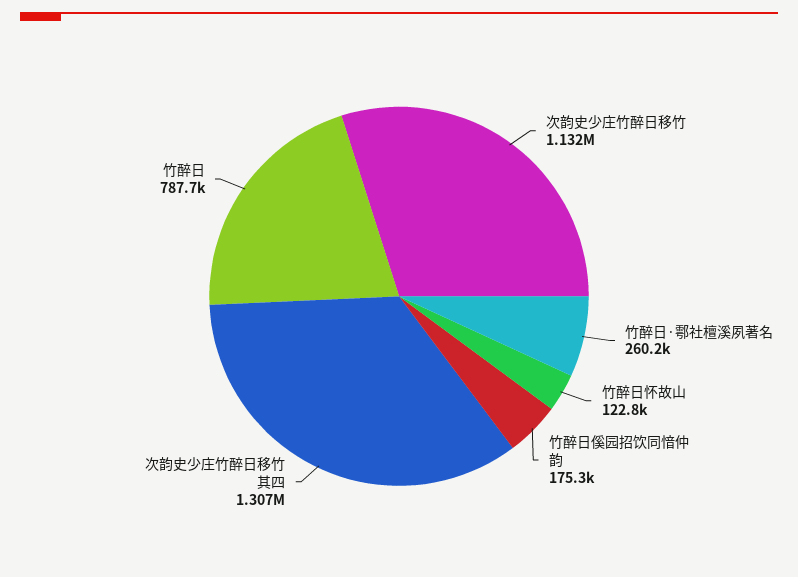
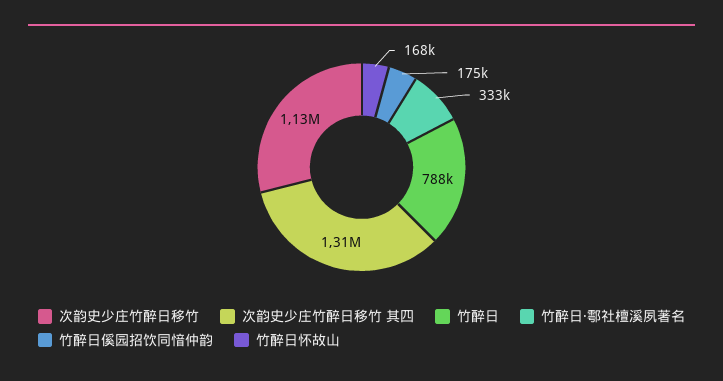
竹醉日·鄠社檀溪夙著名: 260200 -> 333000
竹醉日怀故山: 122800 -> 168000

